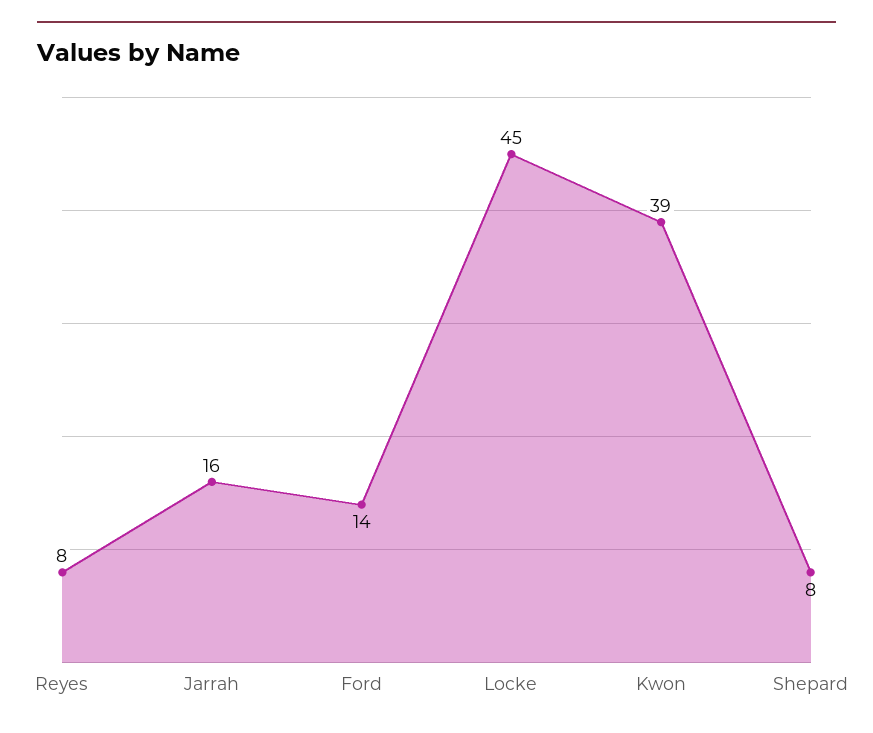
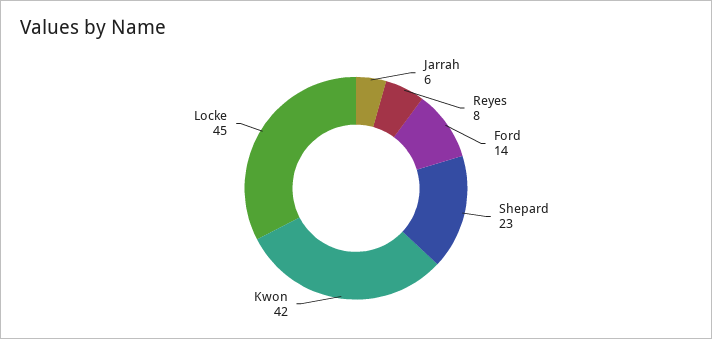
Jarrah: 16 -> 6
Kwon: 39 -> 42
Shepard: 8 -> 23

